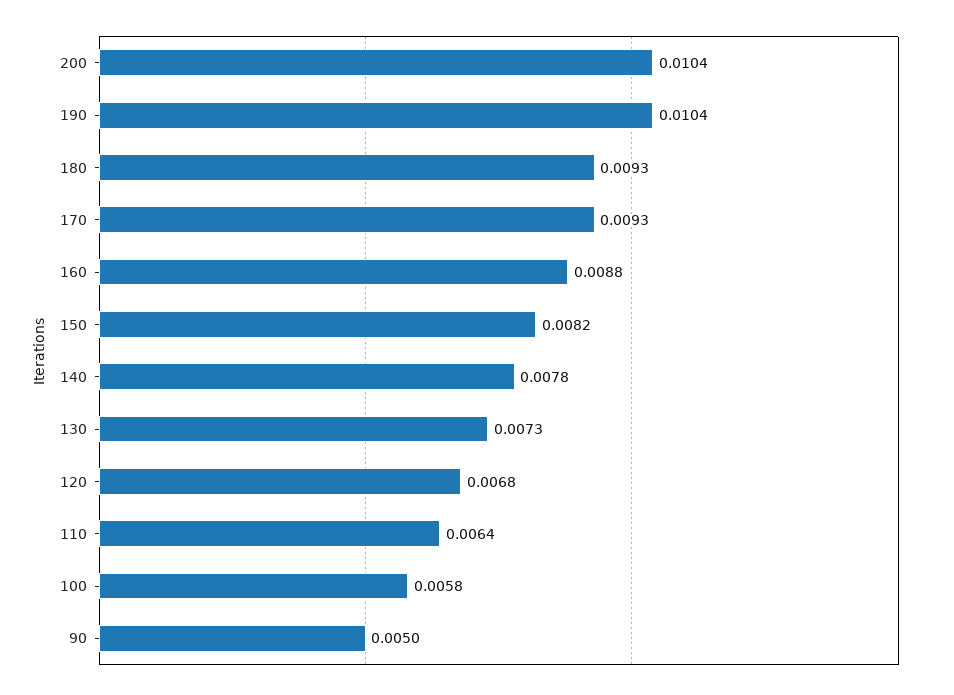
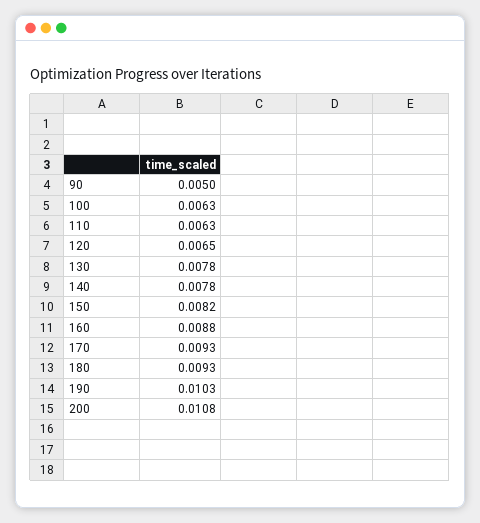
200: 0.0104 -> 0.0108
190: 0.0104 -> 0.0103
130: 0.0073 -> 0.0078
120: 0.0068 -> 0.0065
110: 0.0064 -> 0.0063
100: 0.0058 -> 0.0063

